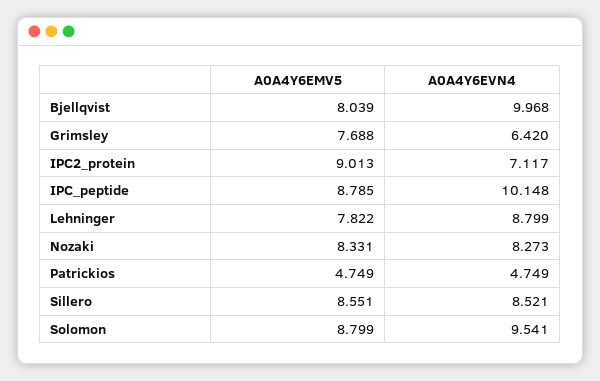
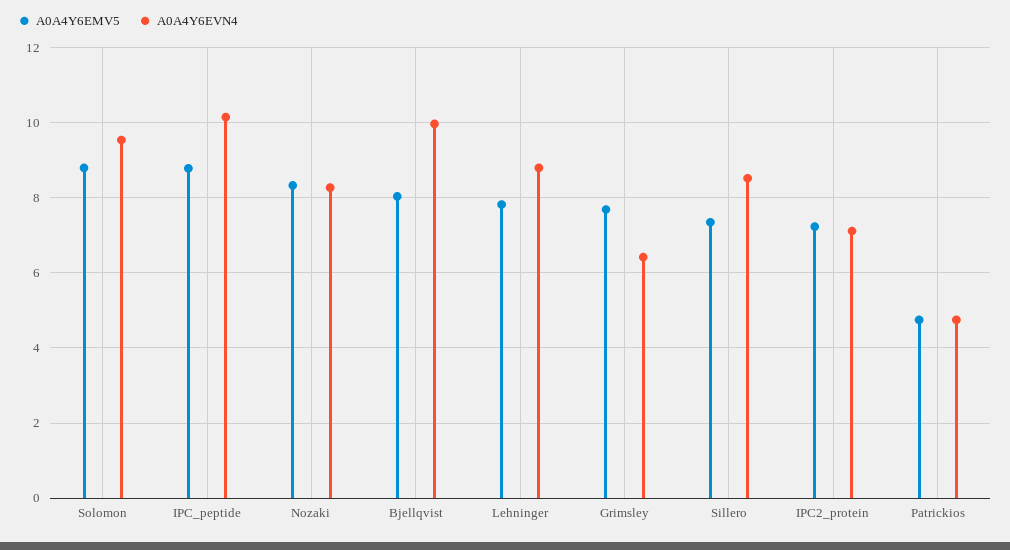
A0A4Y6EMV5, IPC2_protein: 9.013 -> 7.2
A0A4Y6EMV5, Sillero: 8.551 -> 7.4

